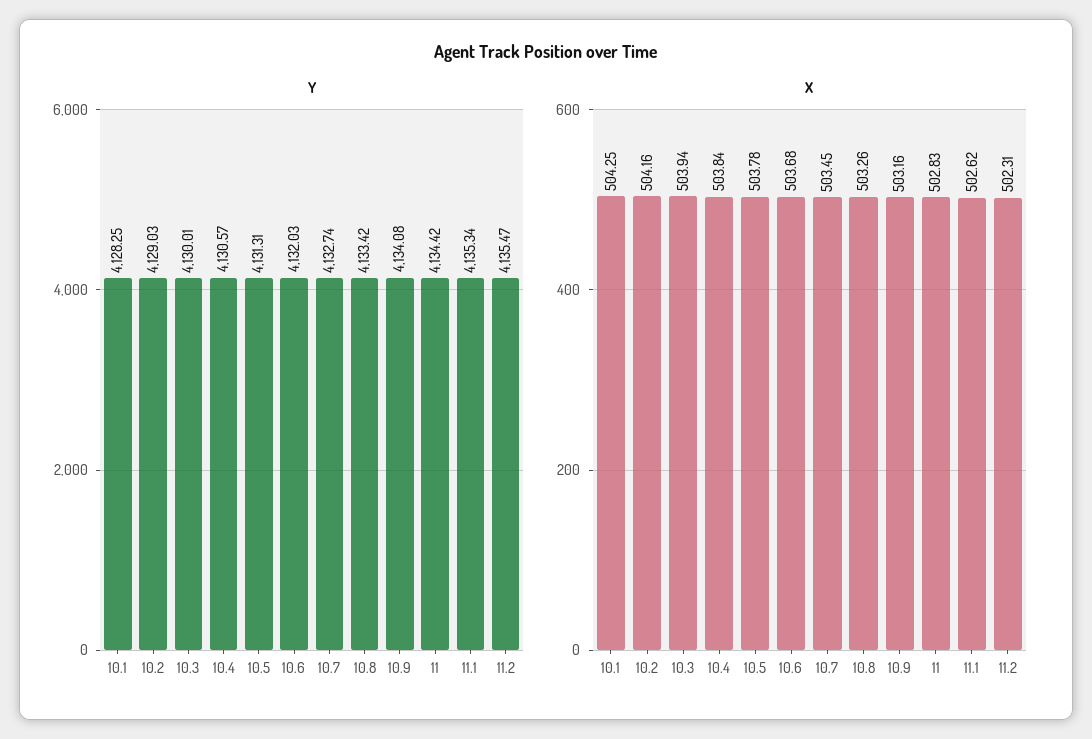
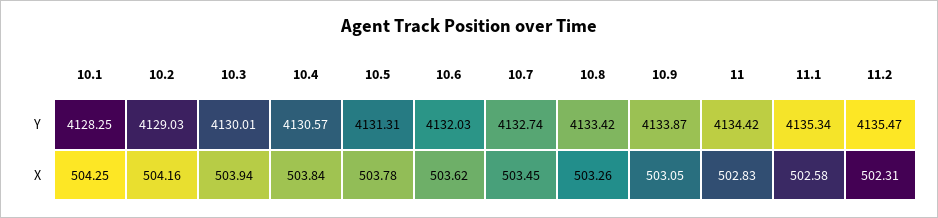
Y, 10.9: 4134.08 -> 4133.87
X, 10.6: 503.68 -> 503.62
X, 10.9: 503.16 -> 503.05
X, 11.1: 502.62 -> 502.58

